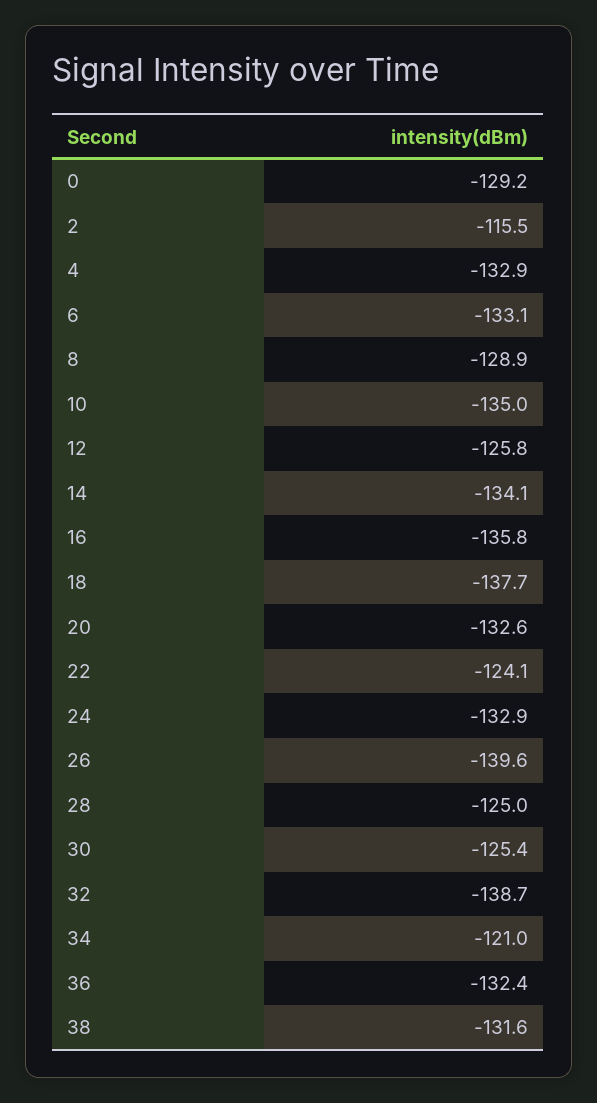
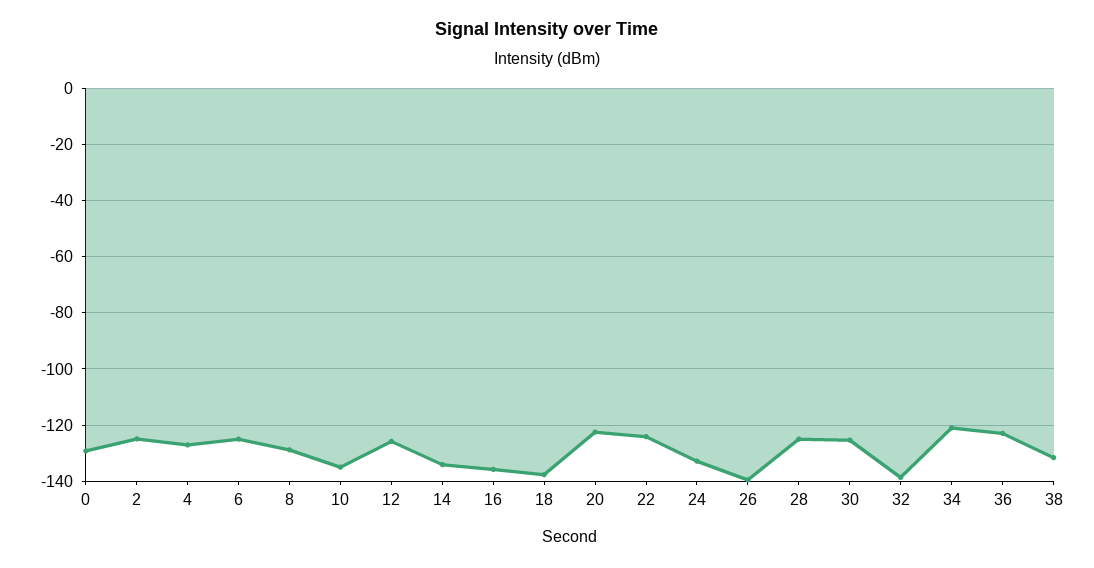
2: -115.5 -> -125
4: -132.9 -> -127.5
6: -133.1 -> -125
20: -132.6 -> -122.5
36: -132.4 -> -122.5

